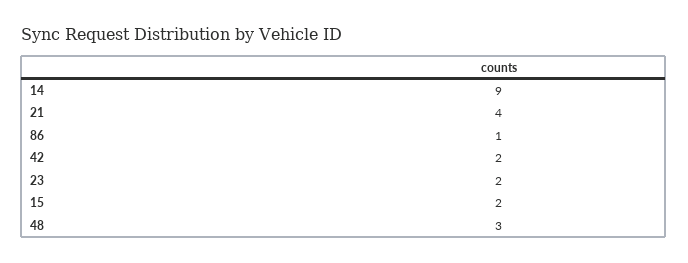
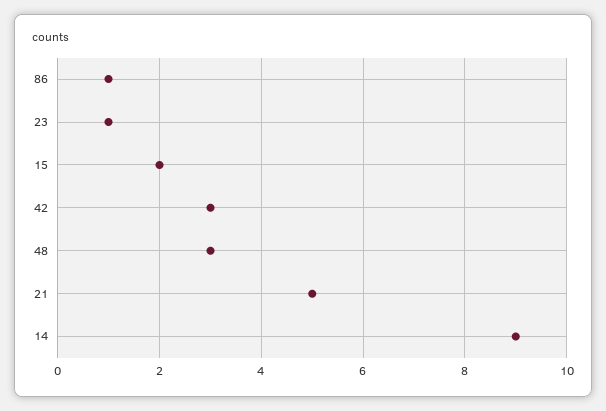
21: 4 -> 5
42: 2 -> 3
23: 2 -> 1

